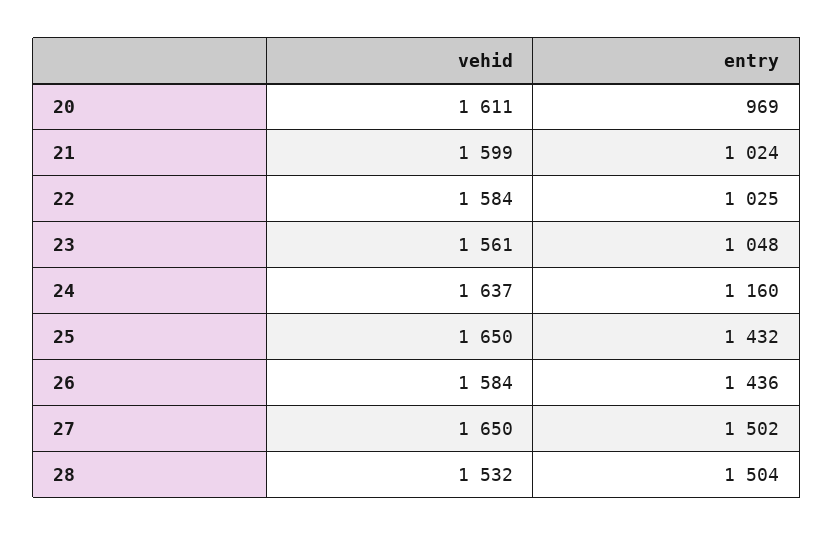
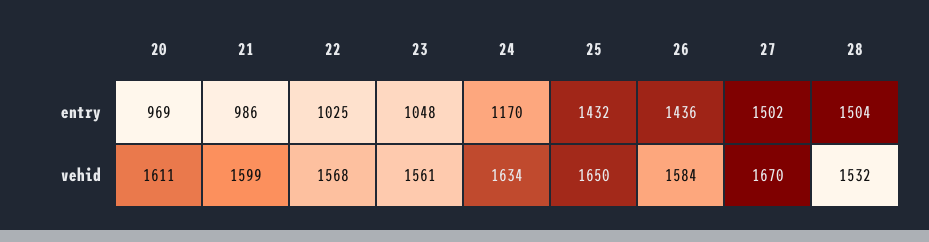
entry, 21: 1024 -> 986
vehid, 22: 1584 -> 1568
vehid, 24: 1637 -> 1634
entry, 24: 1160 -> 1170
vehid, 27: 1650 -> 1670

